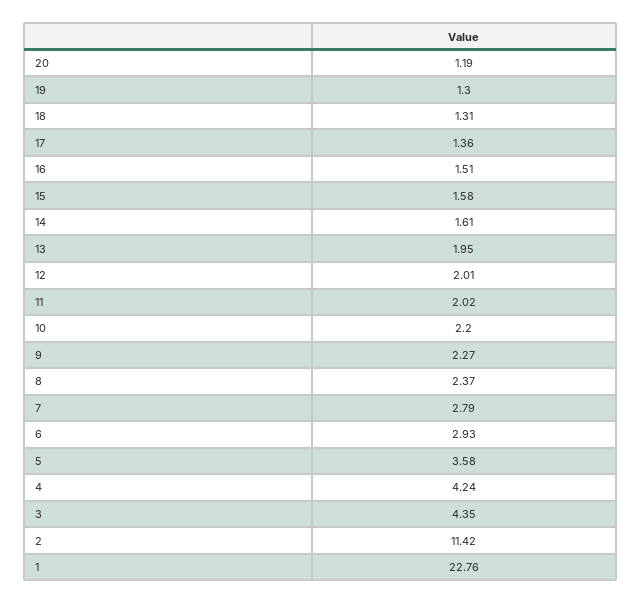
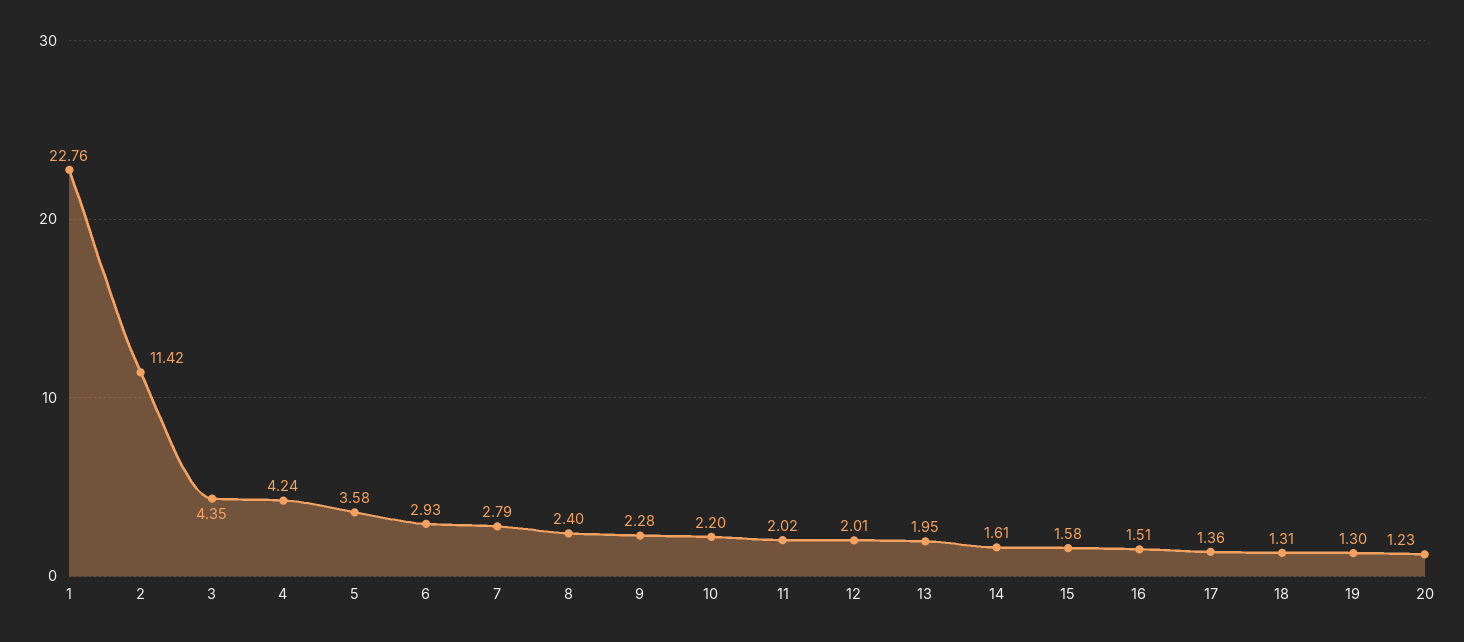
20: 1.19 -> 1.23
9: 2.27 -> 2.28
8: 2.37 -> 2.4

